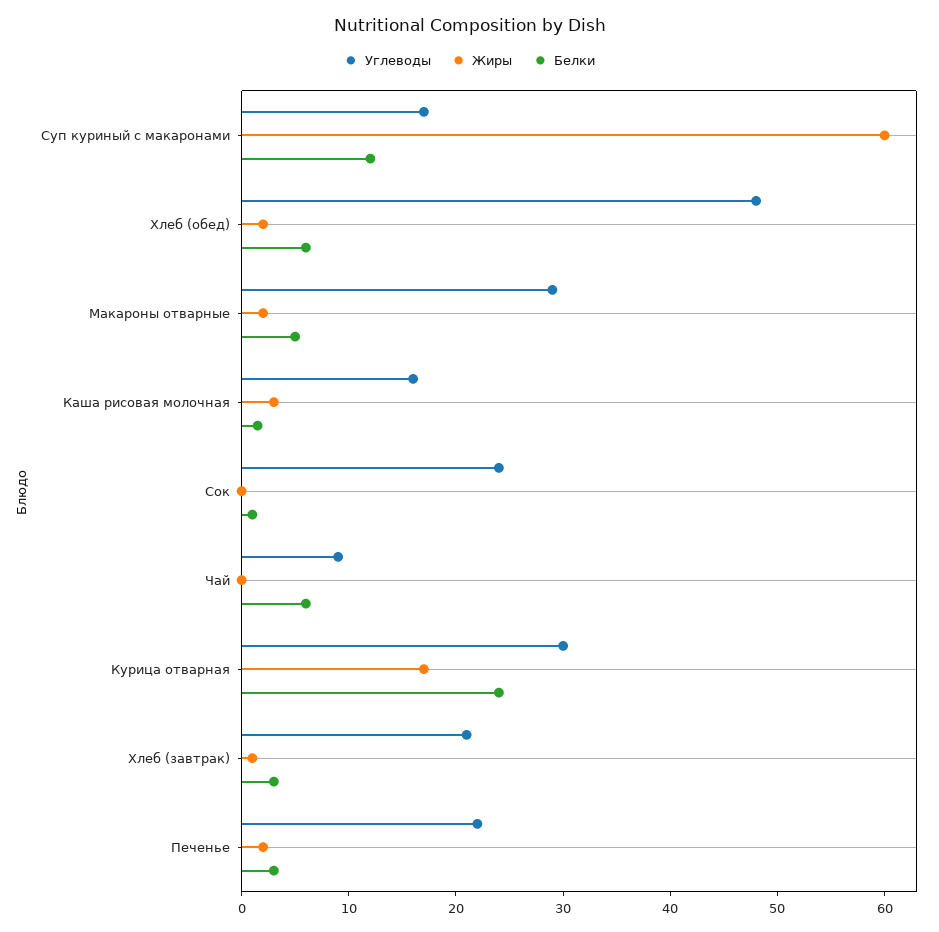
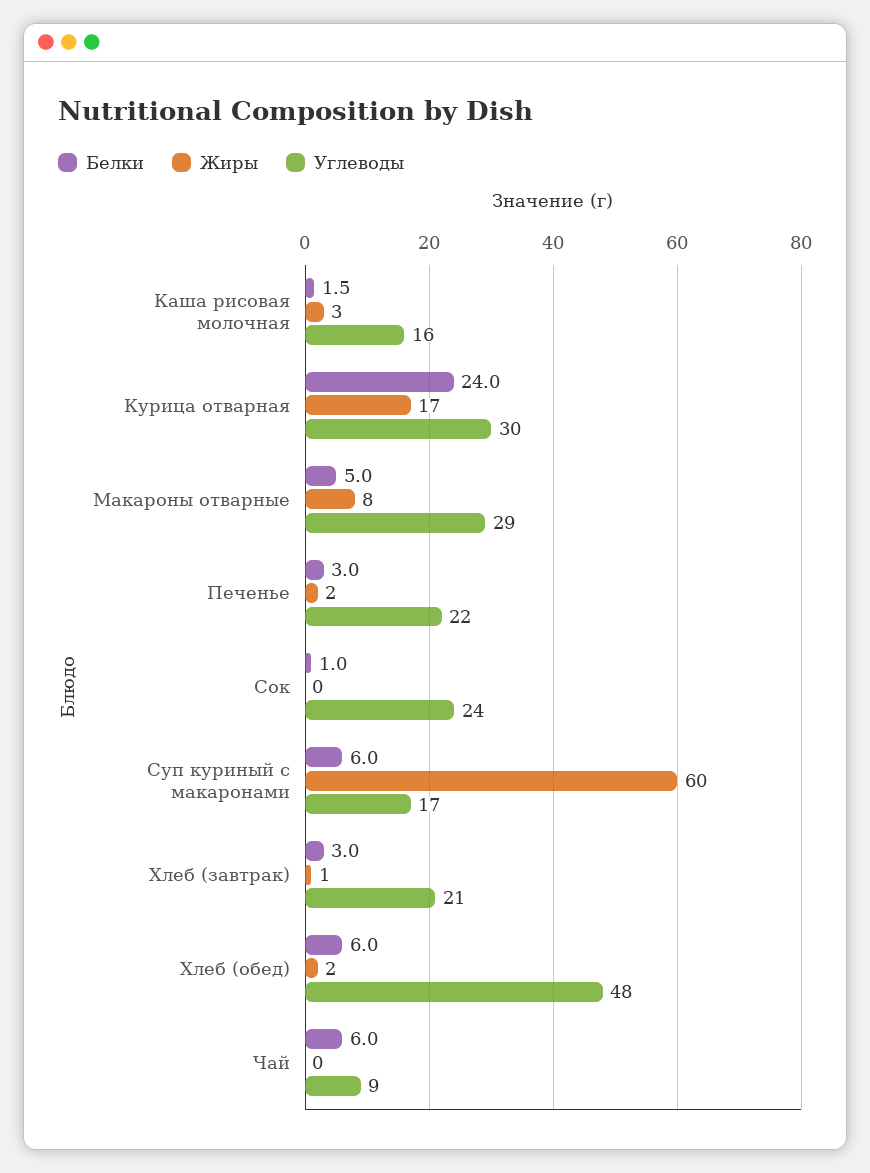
Белки, Суп куриный с макаронами: 12 -> 6
Жиры, Макароны отварные: 2 -> 8

